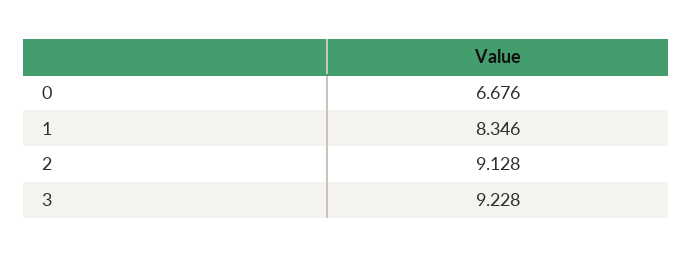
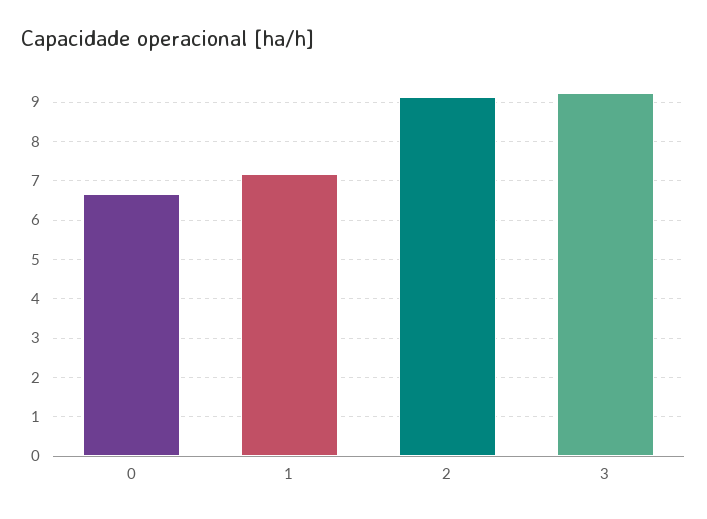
1: 8.346 -> 7.2

